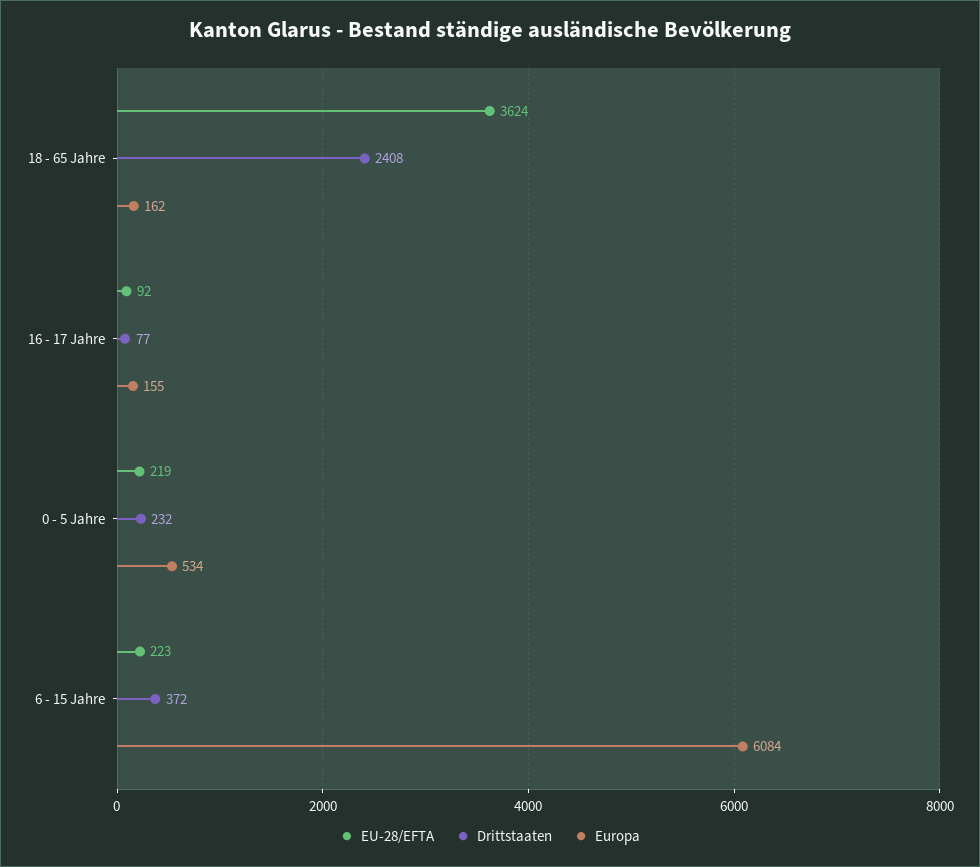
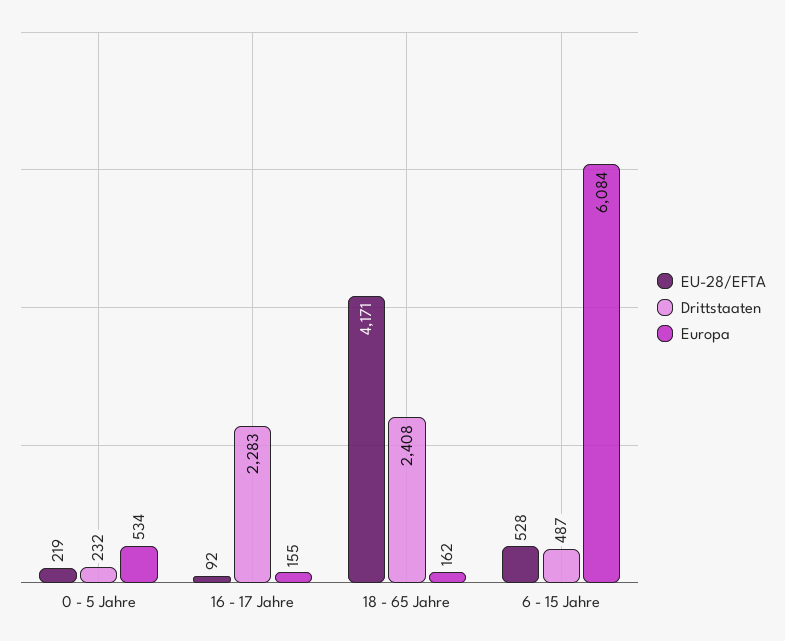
EU-28/EFTA, 18 - 65 Jahre: 3624 -> 4171
Drittstaaten, 16 - 17 Jahre: 77 -> 2283
EU-28/EFTA, 6 - 15 Jahre: 223 -> 528
Drittstaaten, 6 - 15 Jahre: 372 -> 487

